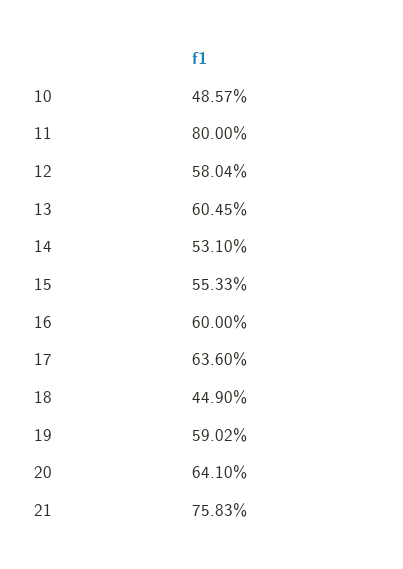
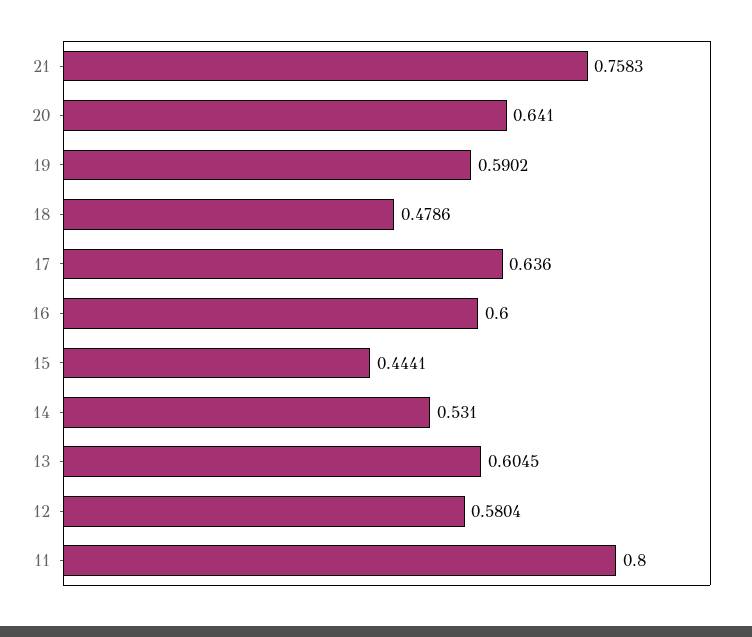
10: 0.4857 -> none
15: 0.5533 -> 0.4441
18: 0.449 -> 0.4786

